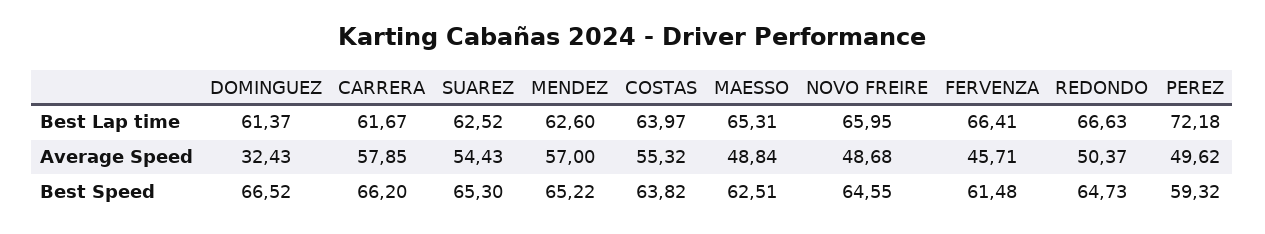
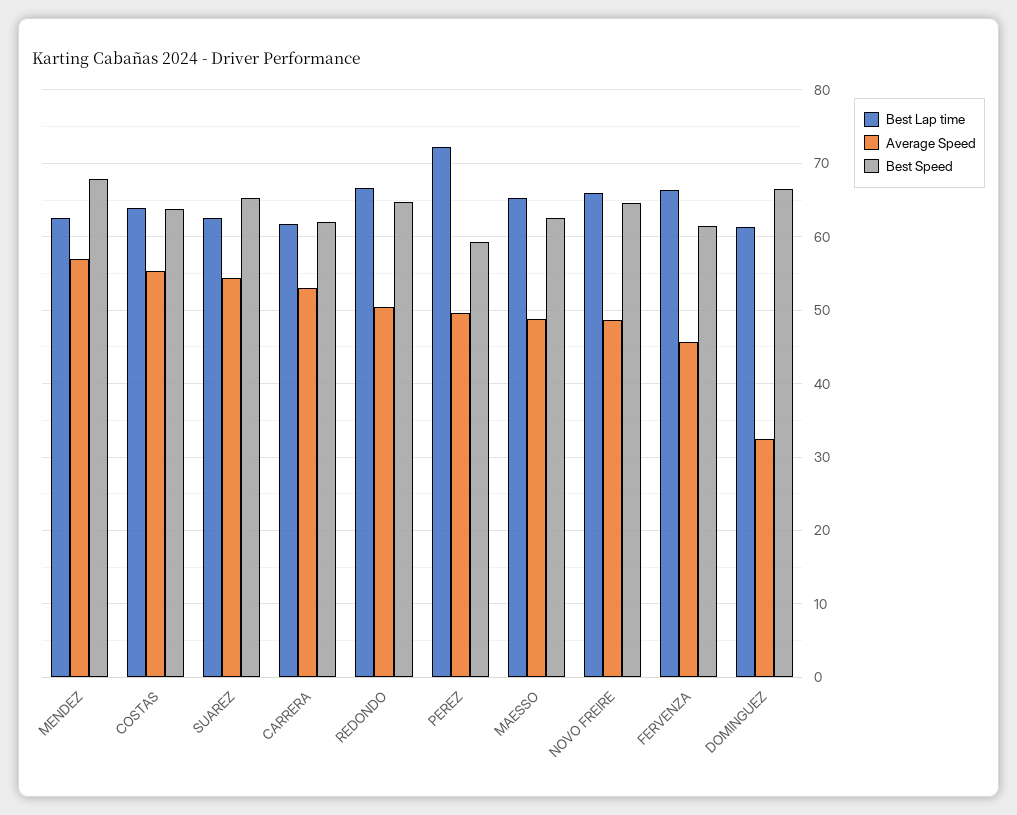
Average Speed, CARRERA: 57.85 -> 53
Best Speed, CARRERA: 66.2 -> 62
Best Speed, MENDEZ: 65.22 -> 68

